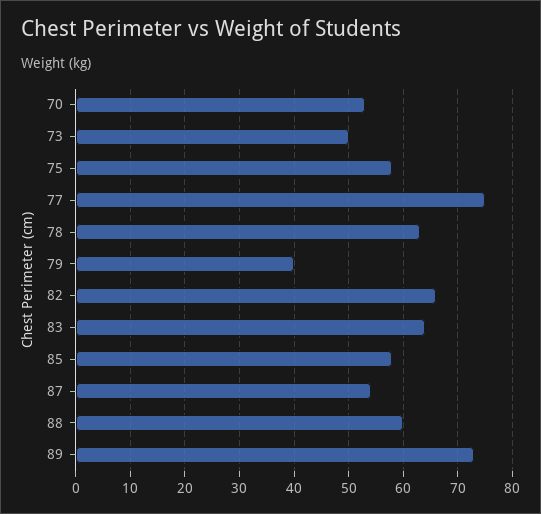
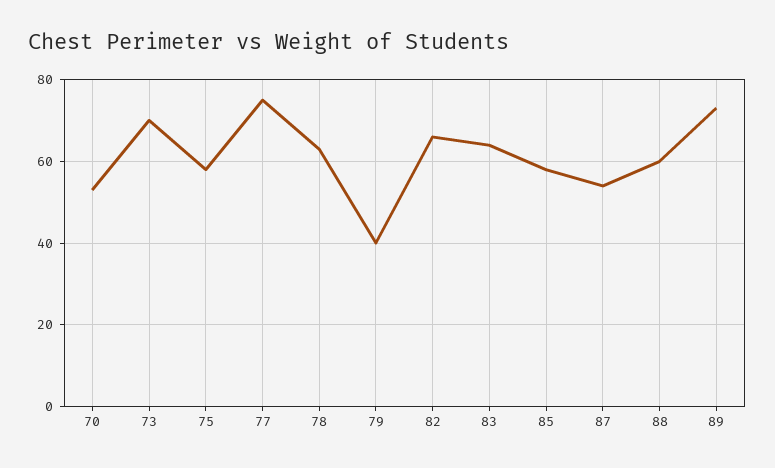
73: 50 -> 70

